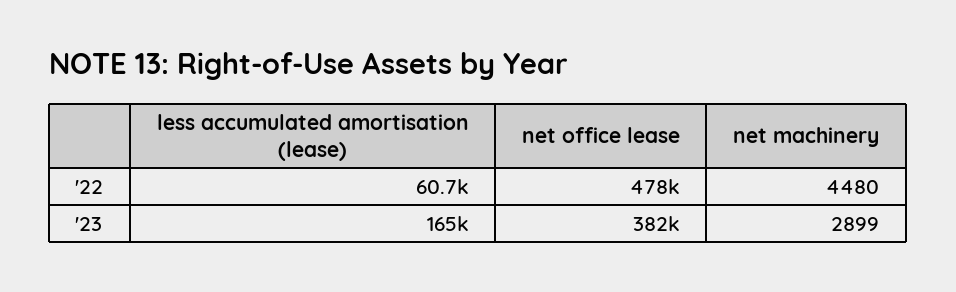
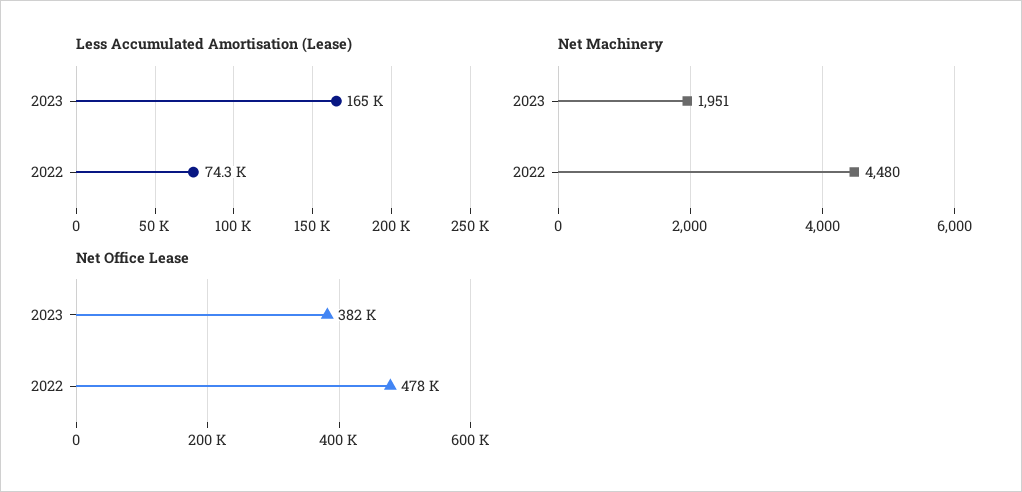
less accumulated amortisation (lease), '22: 60700 -> 74300
net machinery, '23: 2899 -> 1951

